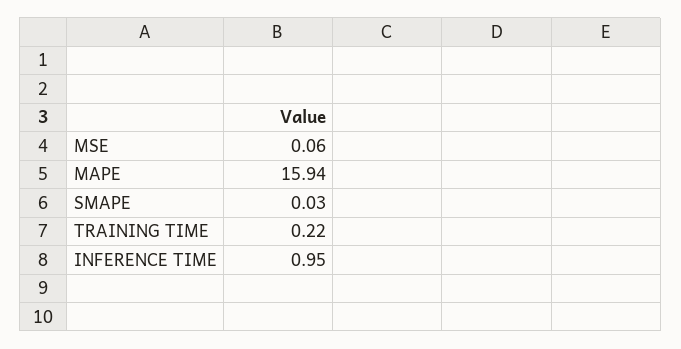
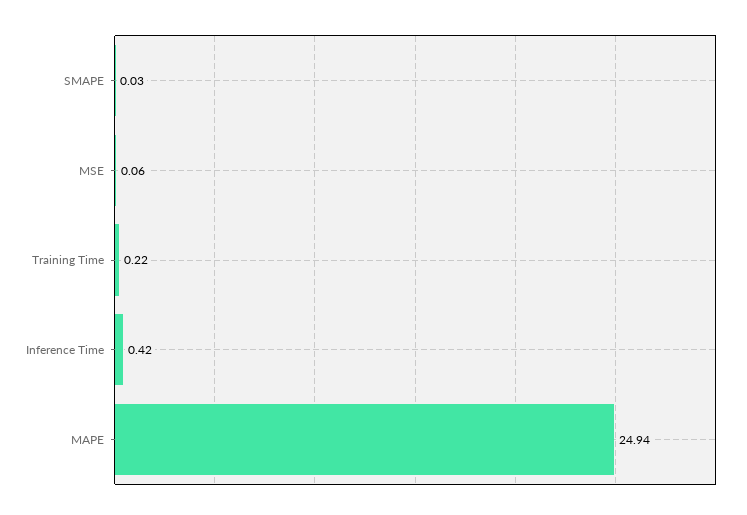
MAPE: 15.94 -> 24.94
INFERENCE TIME: 0.95 -> 0.42

